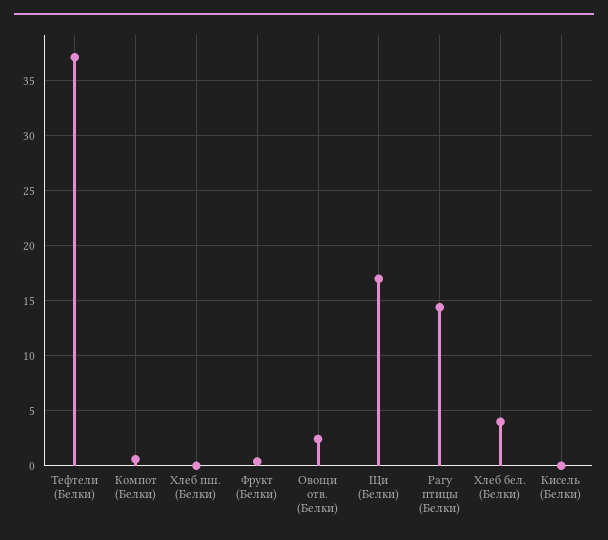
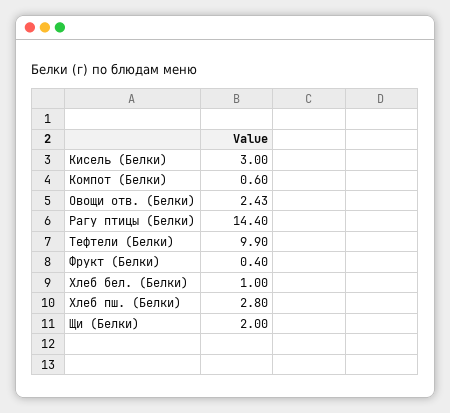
Тефтели (Белки): 37 -> 9.9
Хлеб пш. (Белки): 0 -> 2.8
Щи (Белки): 17 -> 2
Хлеб бел. (Белки): 4 -> 1
Кисель (Белки): 0 -> 3

